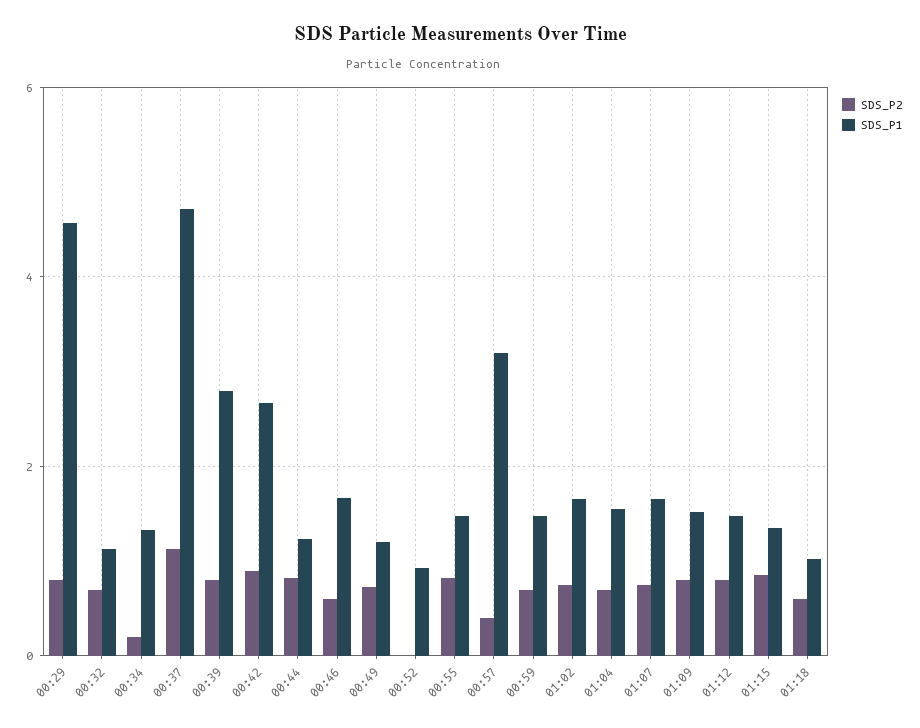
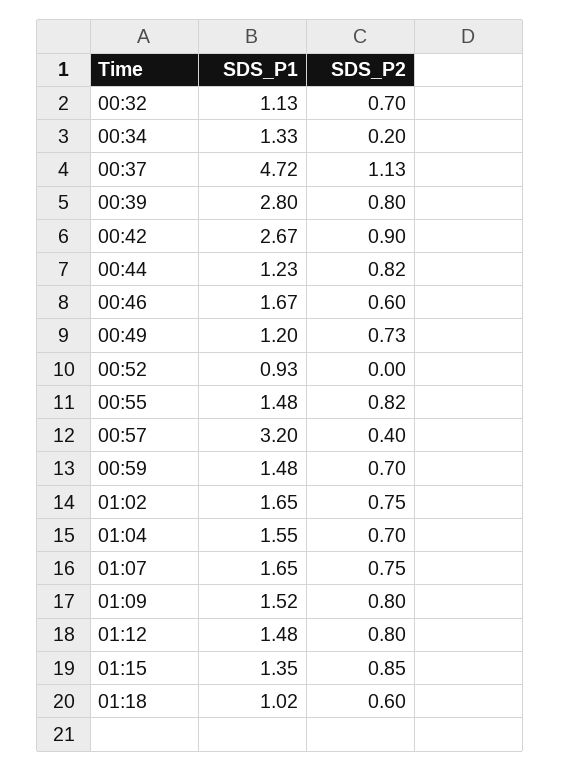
SDS_P2, 00:29: 0.8 -> none
SDS_P1, 00:29: 4.6 -> none

